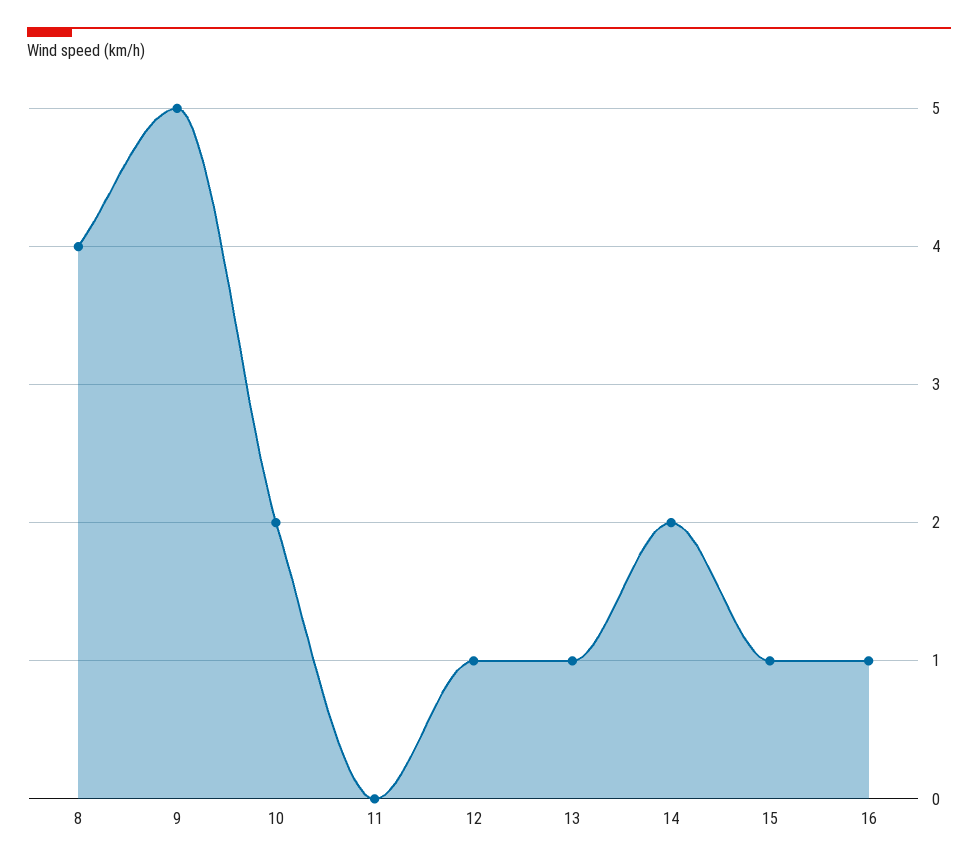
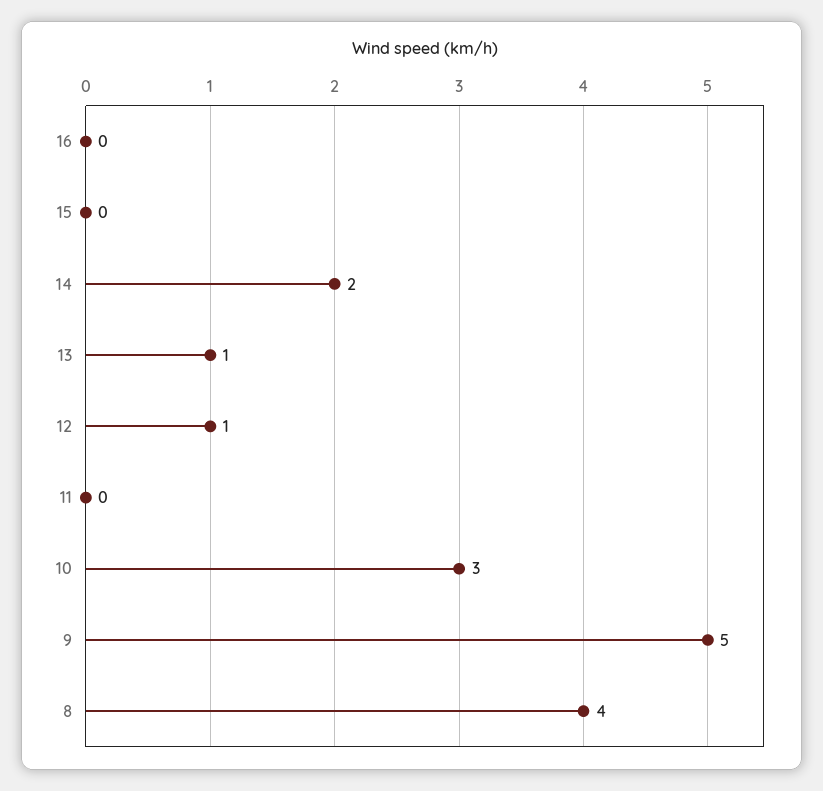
10: 2 -> 3
15: 1 -> 0
16: 1 -> 0

